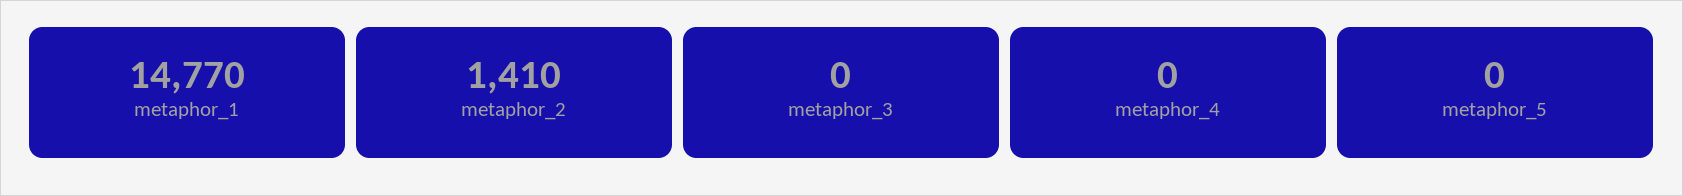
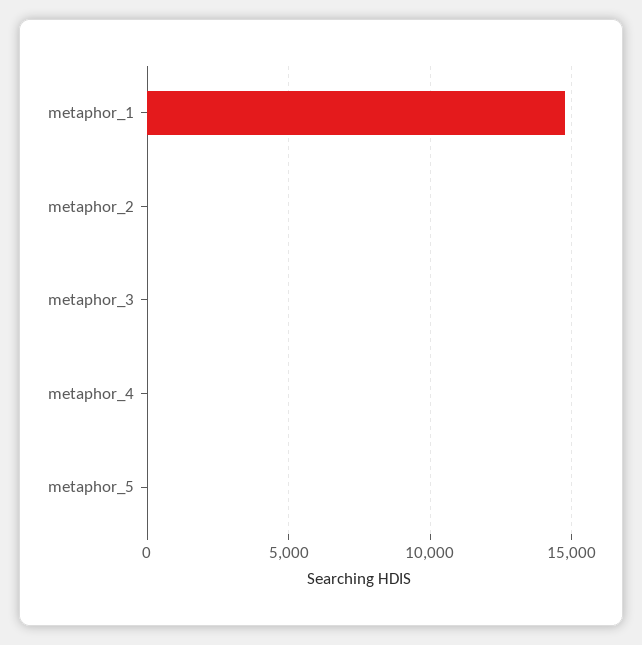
metaphor_2: 1410 -> 0

